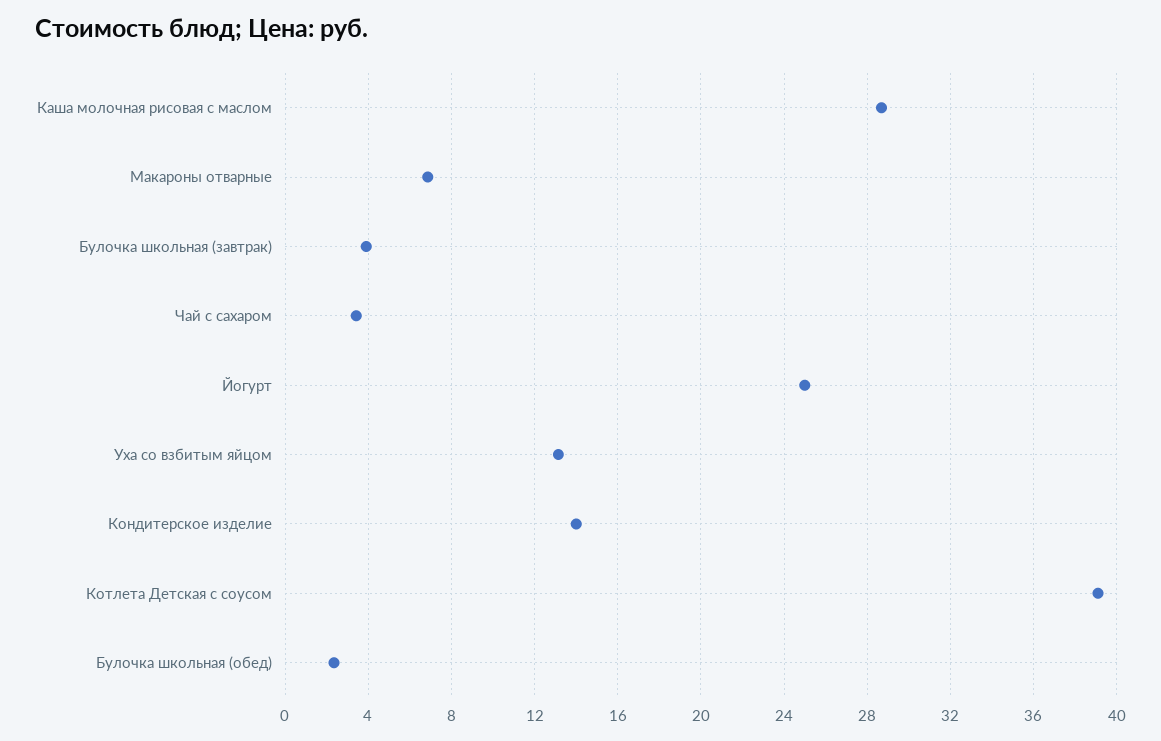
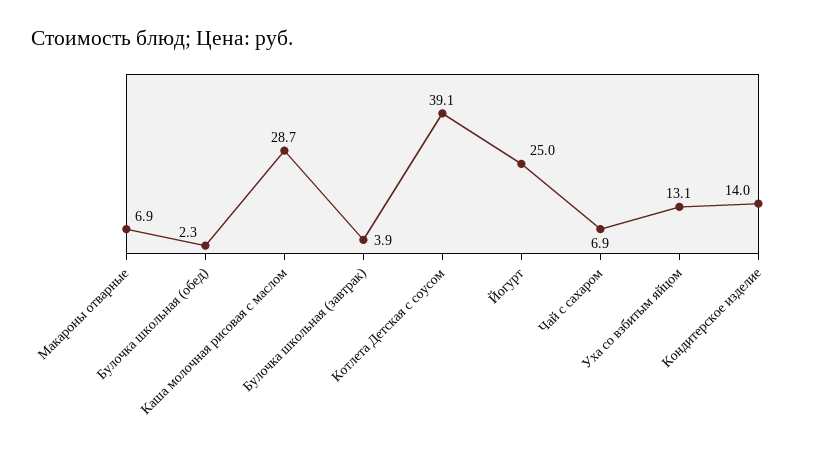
Чай с сахаром: 3.5 -> 6.9

